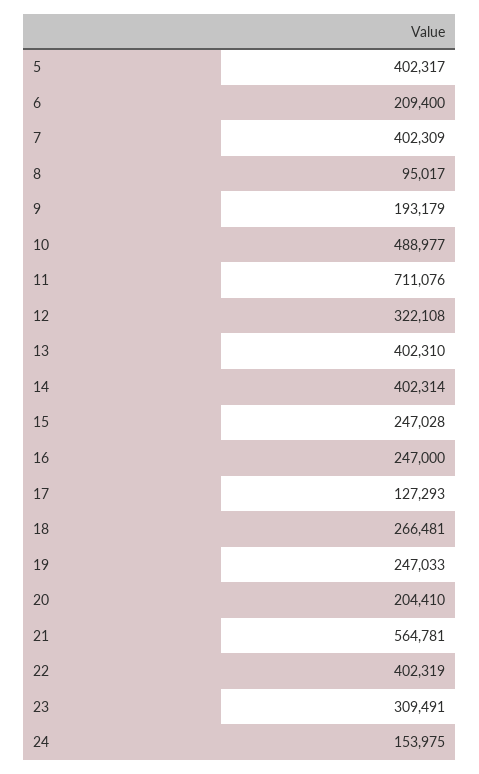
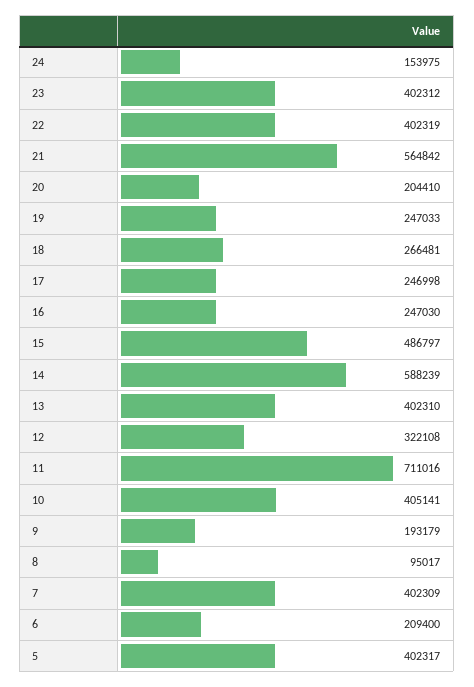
10: 488977 -> 405141
11: 711076 -> 711016
14: 402314 -> 588239
15: 247028 -> 486797
16: 247000 -> 247030
17: 127293 -> 246998
21: 564781 -> 564842
23: 309491 -> 402312

